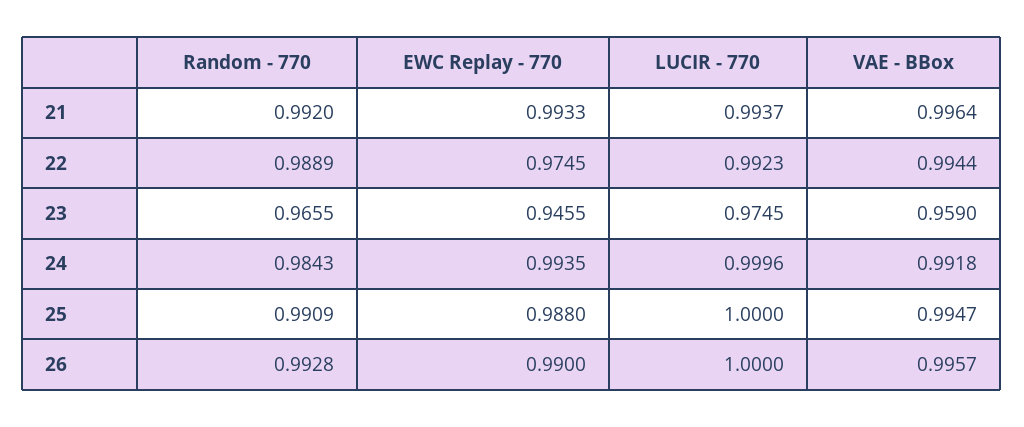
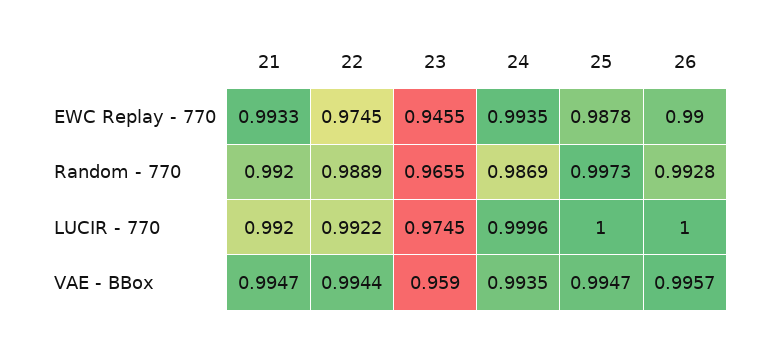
LUCIR - 770, 21: 0.9937 -> 0.992
VAE - BBox, 21: 0.9964 -> 0.9947
LUCIR - 770, 22: 0.9923 -> 0.9922
Random - 770, 24: 0.9843 -> 0.9869
VAE - BBox, 24: 0.9918 -> 0.9935
Random - 770, 25: 0.9909 -> 0.9973
EWC Replay - 770, 25: 0.988 -> 0.9878

